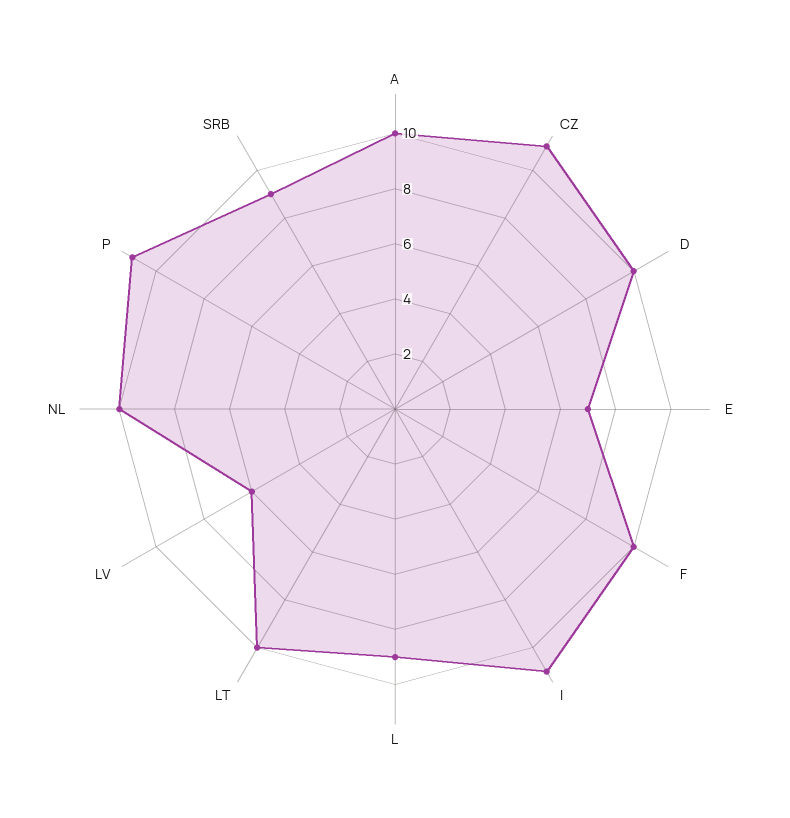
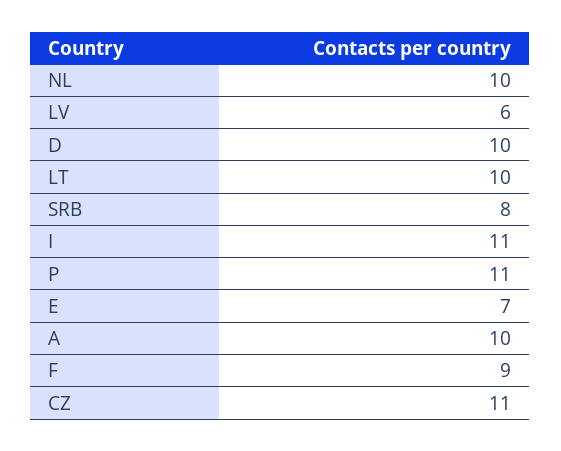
F: 10 -> 9
L: 9 -> none
SRB: 9 -> 8

